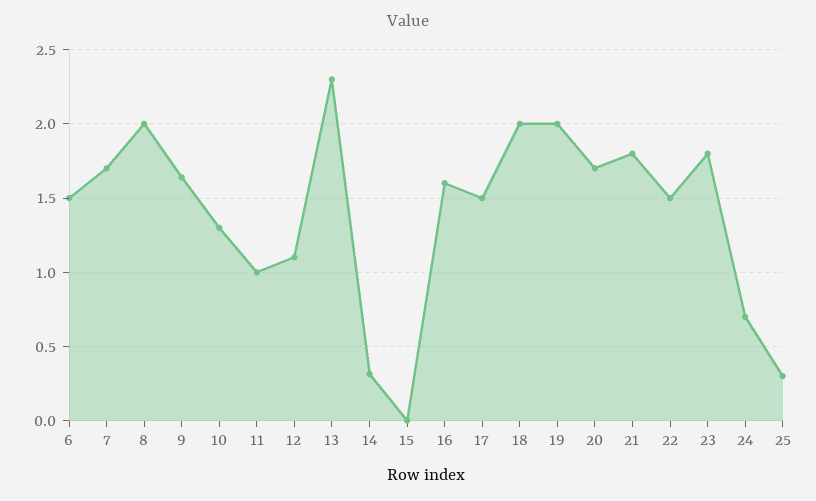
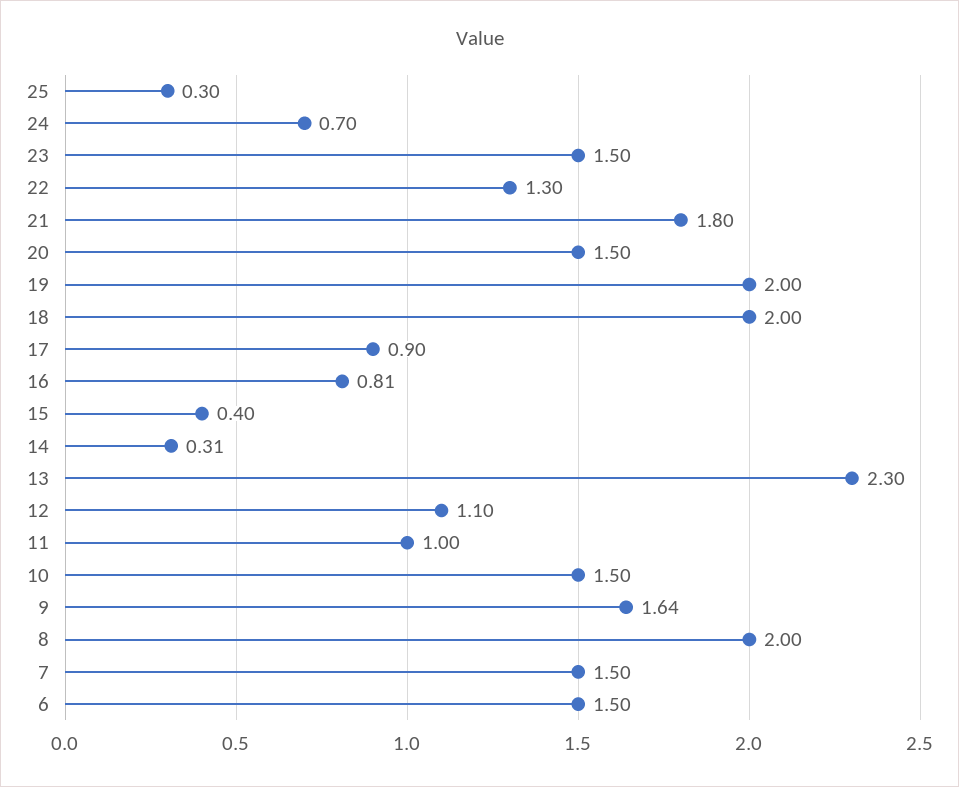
7: 1.7 -> 1.5
10: 1.3 -> 1.5
15: 0 -> 0.4
16: 1.6 -> 0.81
17: 1.5 -> 0.9
20: 1.7 -> 1.5
22: 1.5 -> 1.3
23: 1.8 -> 1.5

